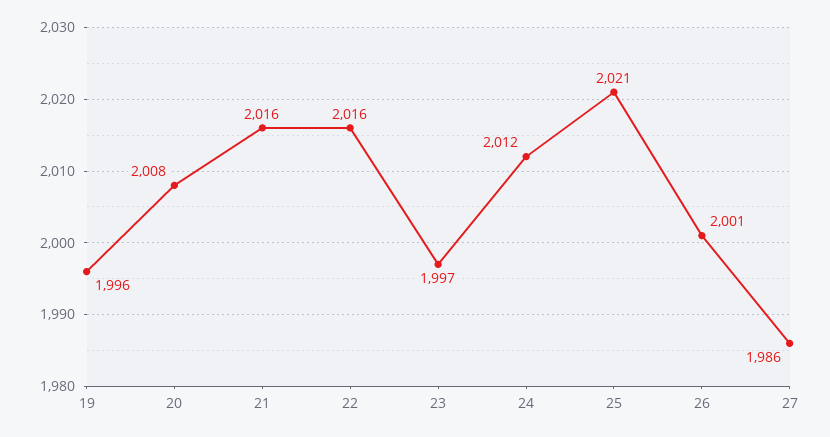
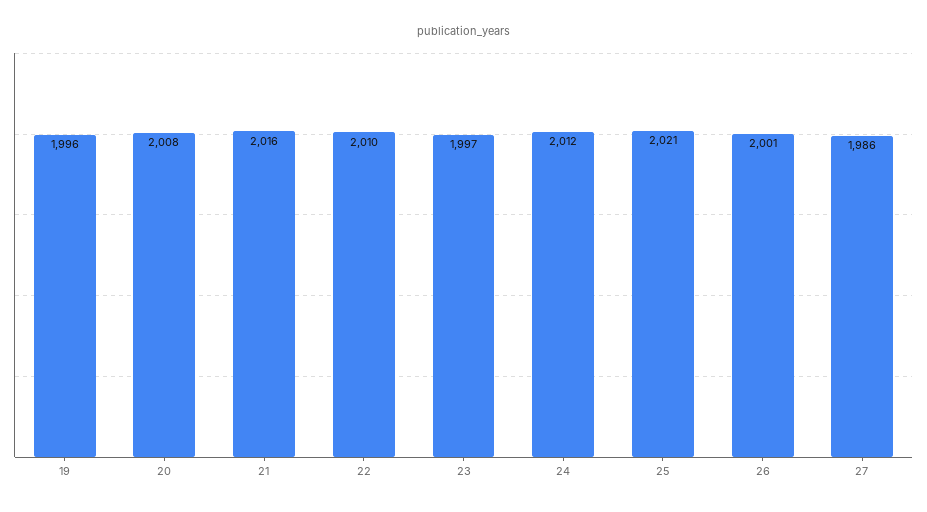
22: 2016 -> 2010

